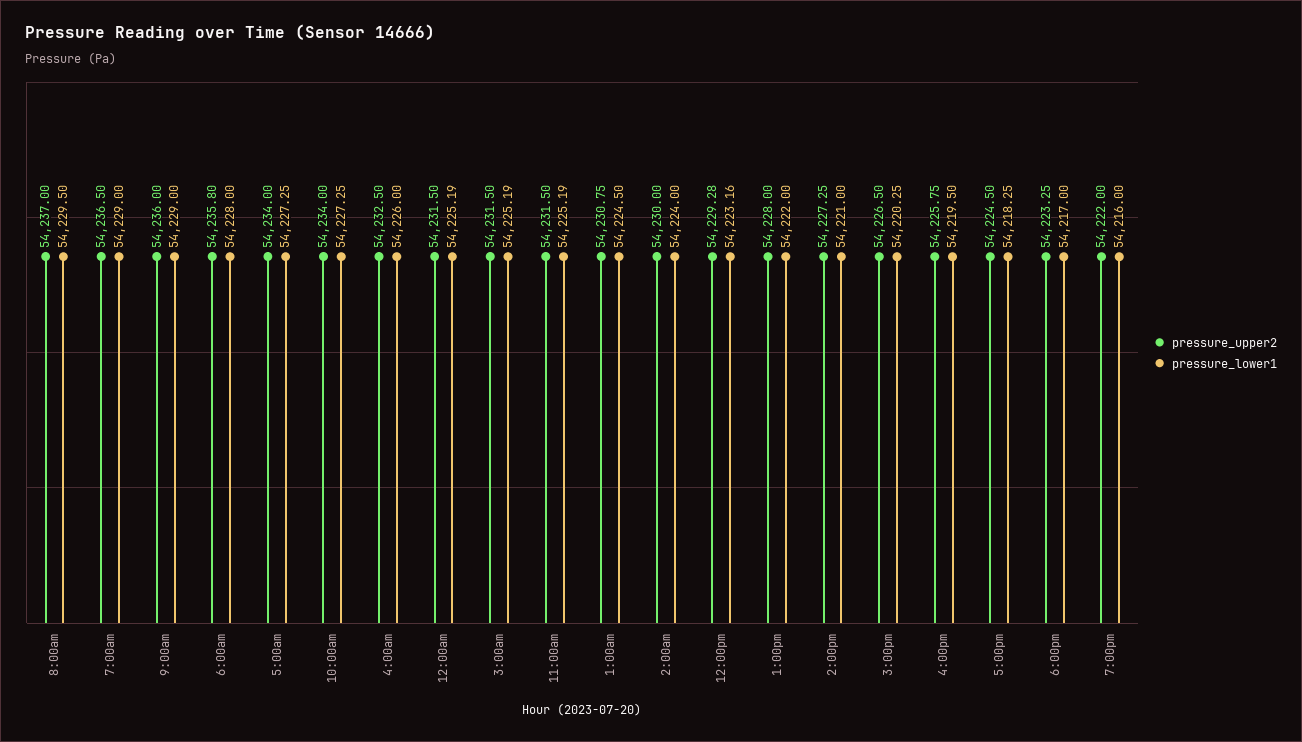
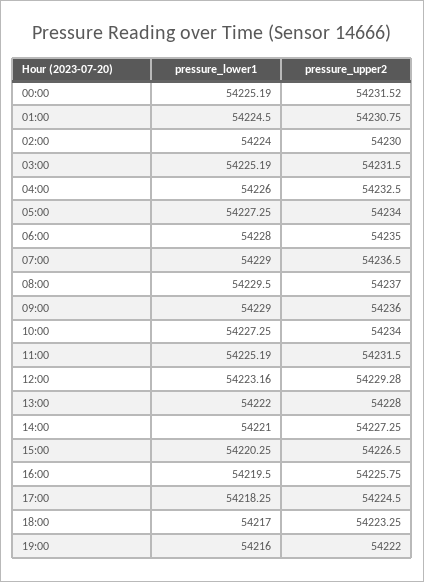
pressure_upper2, 6:00am: 54235.8 -> 54235
pressure_upper2, 12:00am: 54231.5 -> 54231.52

